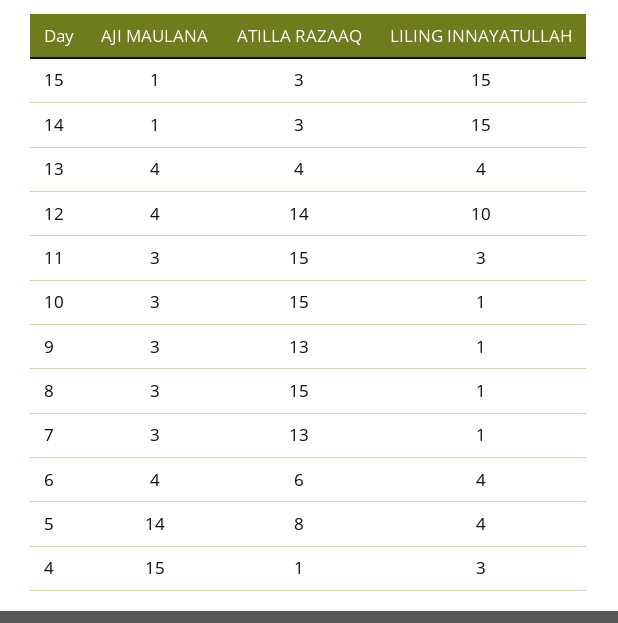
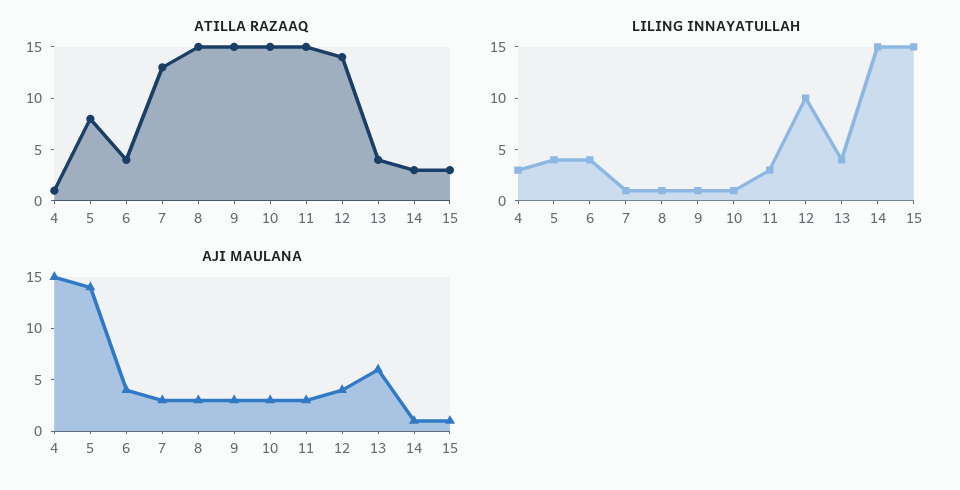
AJI MAULANA, 13: 4 -> 6
ATILLA RAZAAQ, 9: 13 -> 15
ATILLA RAZAAQ, 6: 6 -> 4

